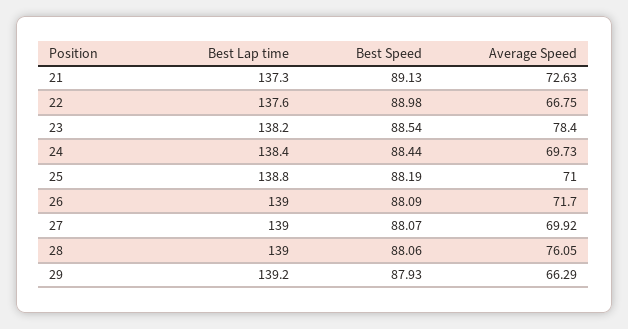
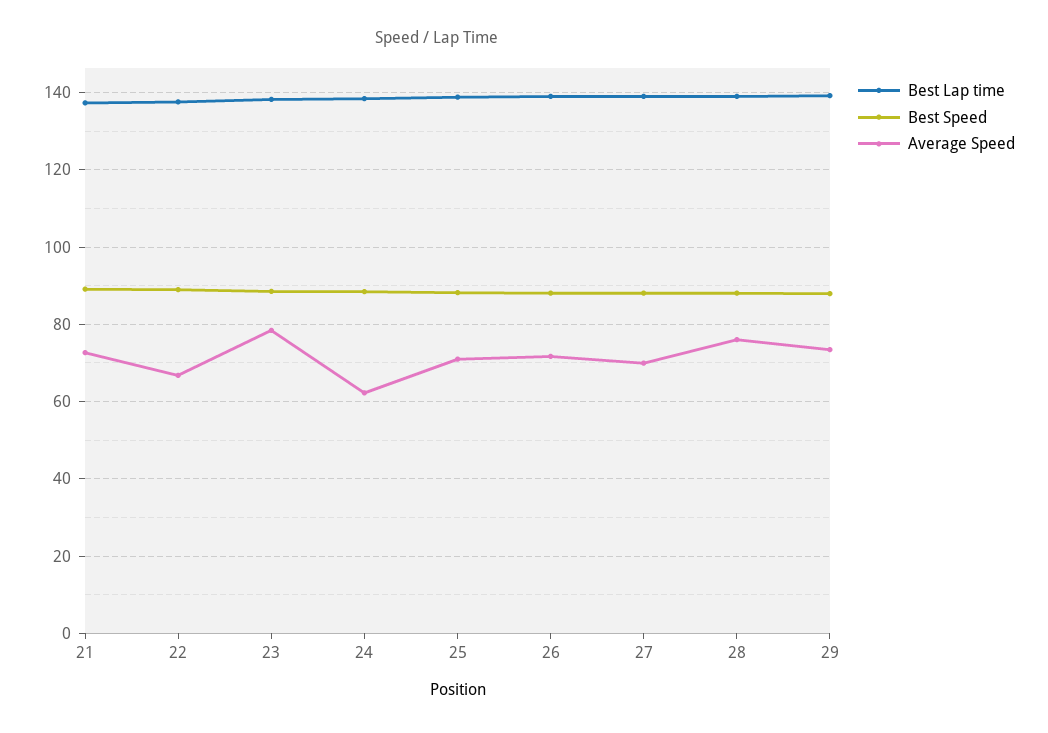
Average Speed, 24: 69.73 -> 62
Average Speed, 29: 66.29 -> 74

